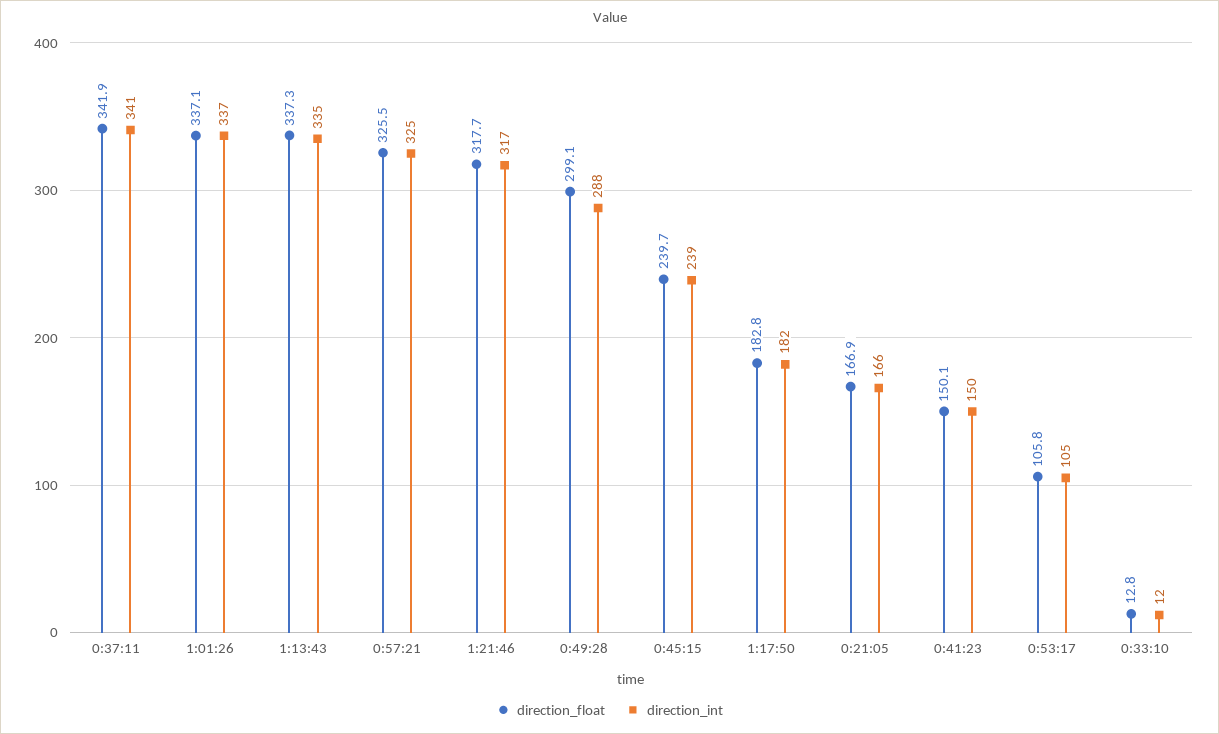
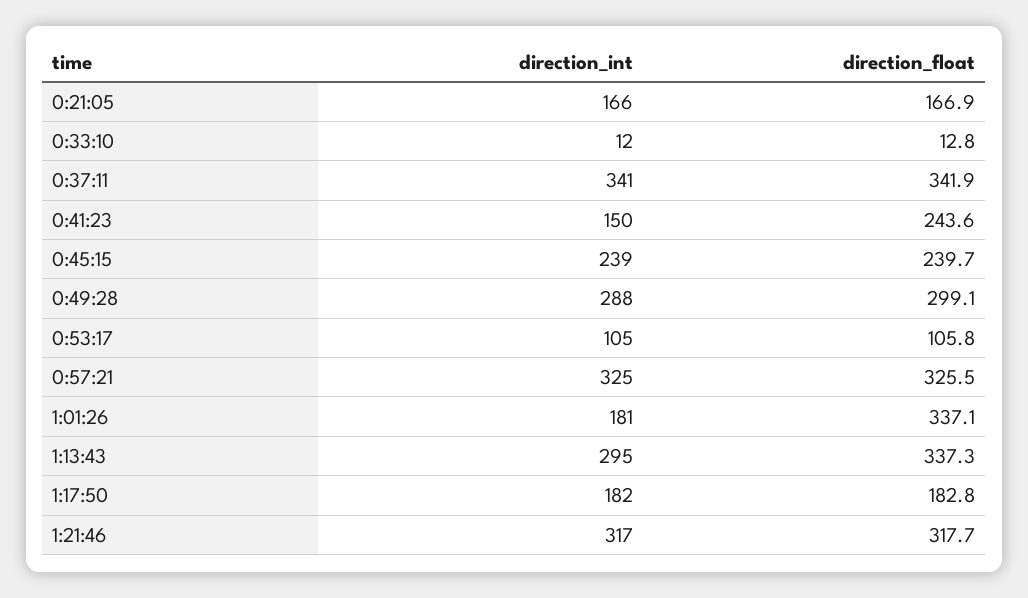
direction_int, 1:01:26: 337 -> 181
direction_int, 1:13:43: 335 -> 295
direction_float, 0:41:23: 150.1 -> 243.6

